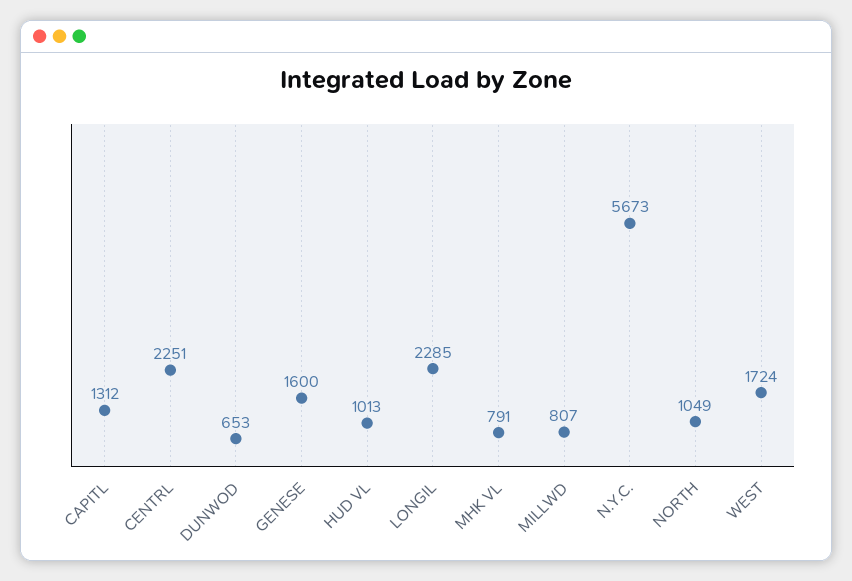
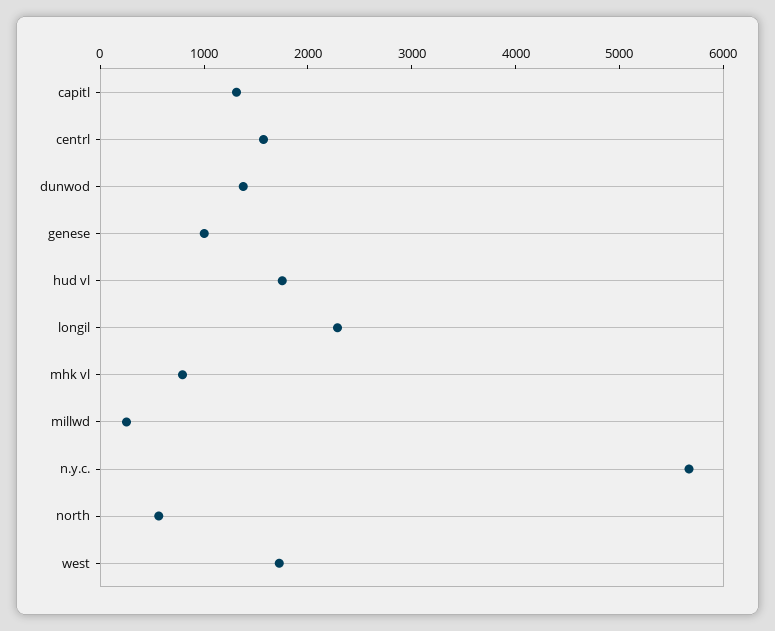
CENTRL: 2251 -> 1600
DUNWOD: 653 -> 1400
GENESE: 1600 -> 1000
HUD VL: 1013 -> 1800
MILLWD: 807 -> 200
NORTH: 1049 -> 600

